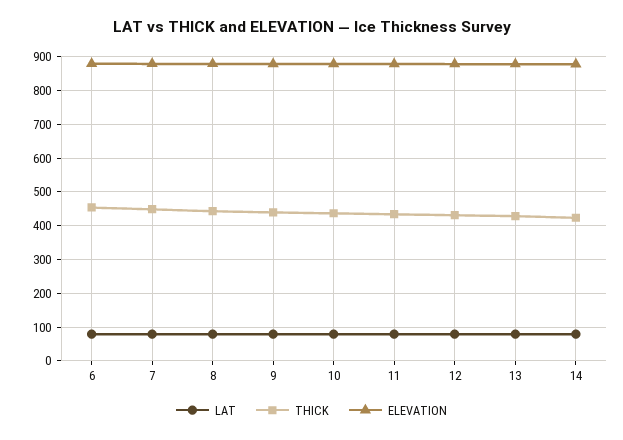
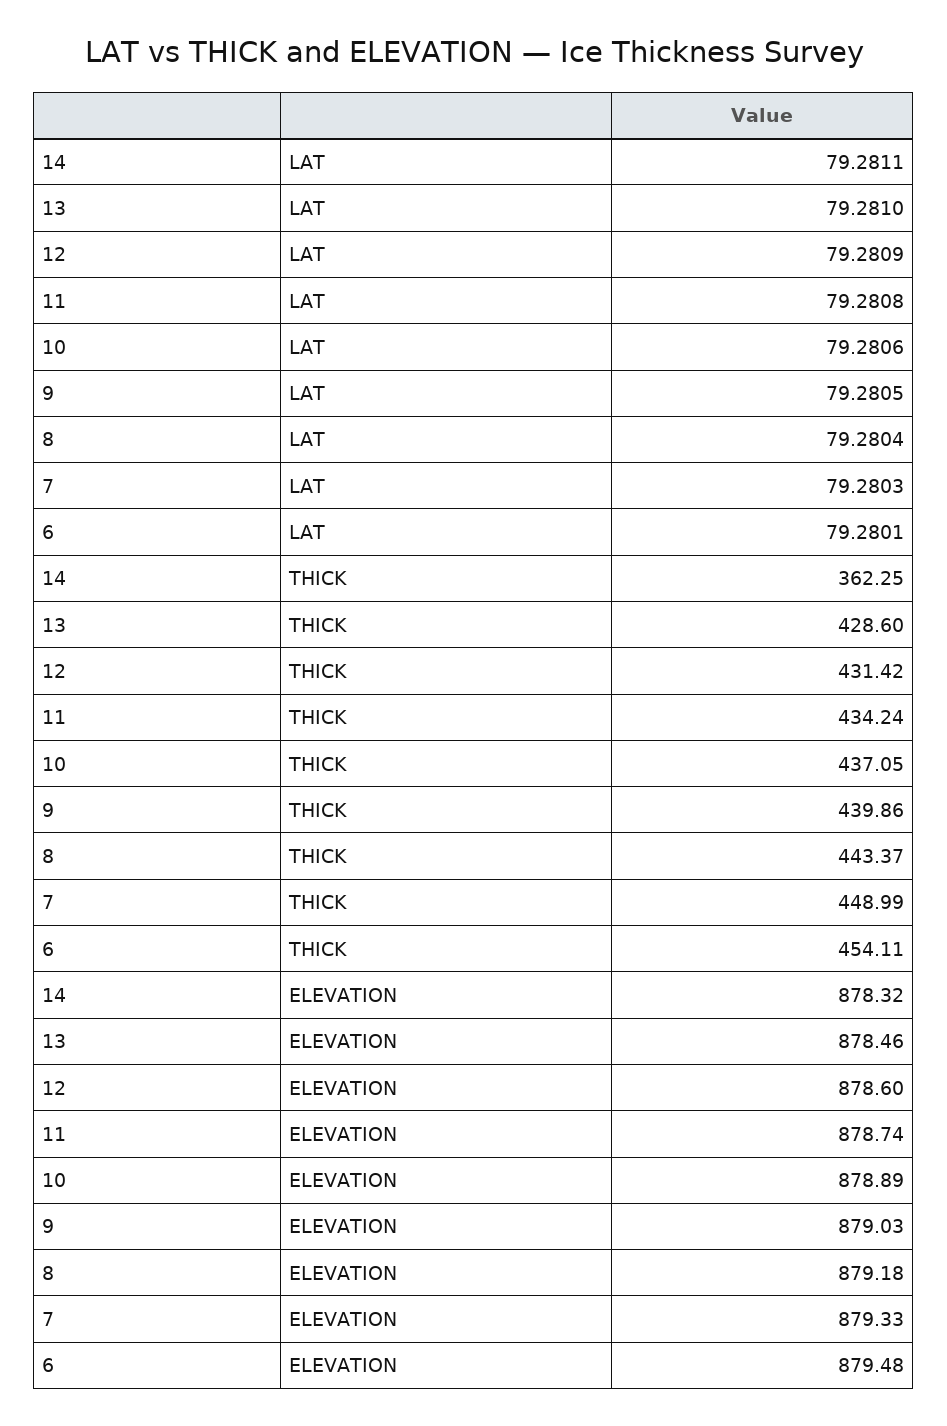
THICK, 14: 420 -> 362.25

